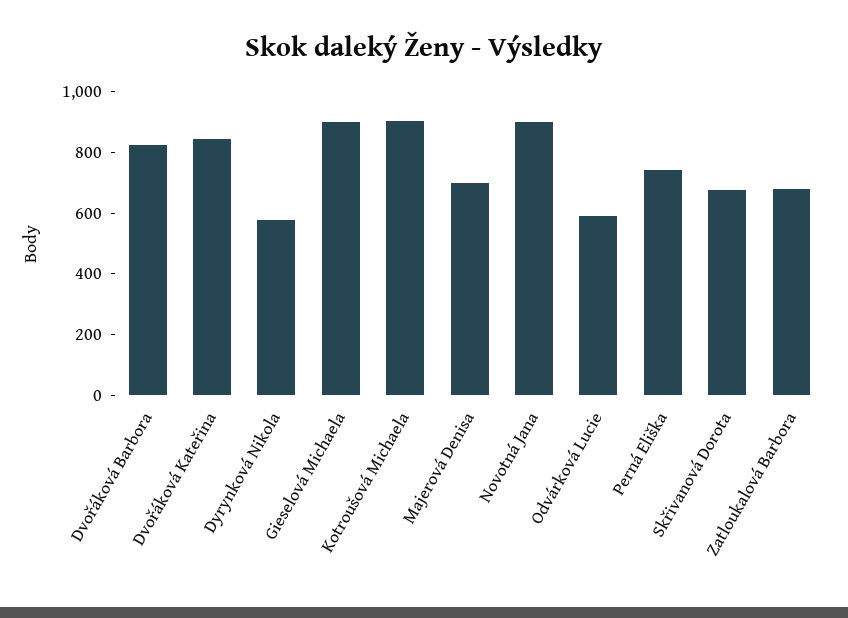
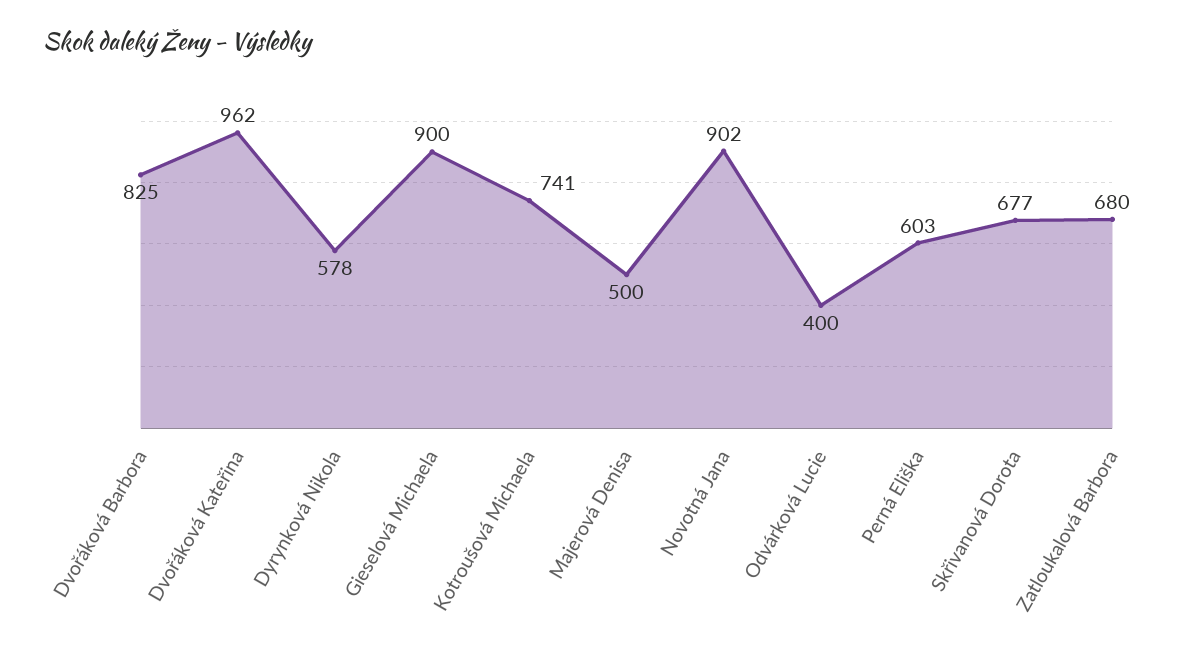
Dvořáková Kateřina: 850 -> 962
Kotroušová Michaela: 900 -> 741
Majerová Denisa: 700 -> 500
Odvárková Lucie: 600 -> 400
Perná Eliška: 750 -> 603

